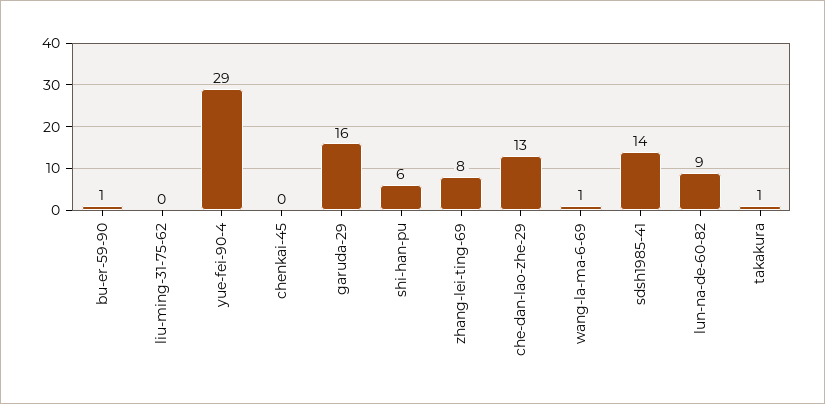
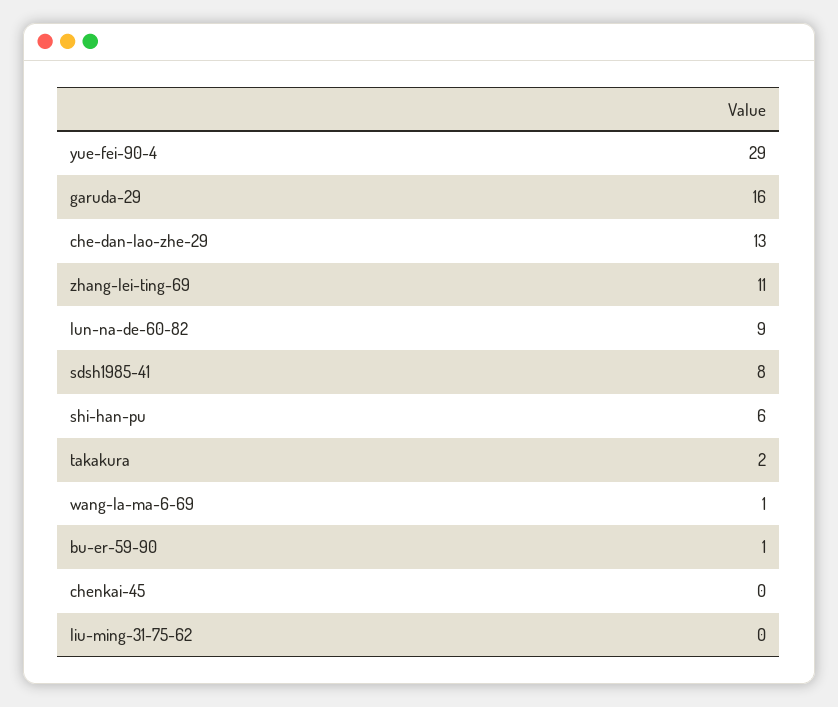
zhang-lei-ting-69: 8 -> 11
sdsh1985-41: 14 -> 8
takakura: 1 -> 2

